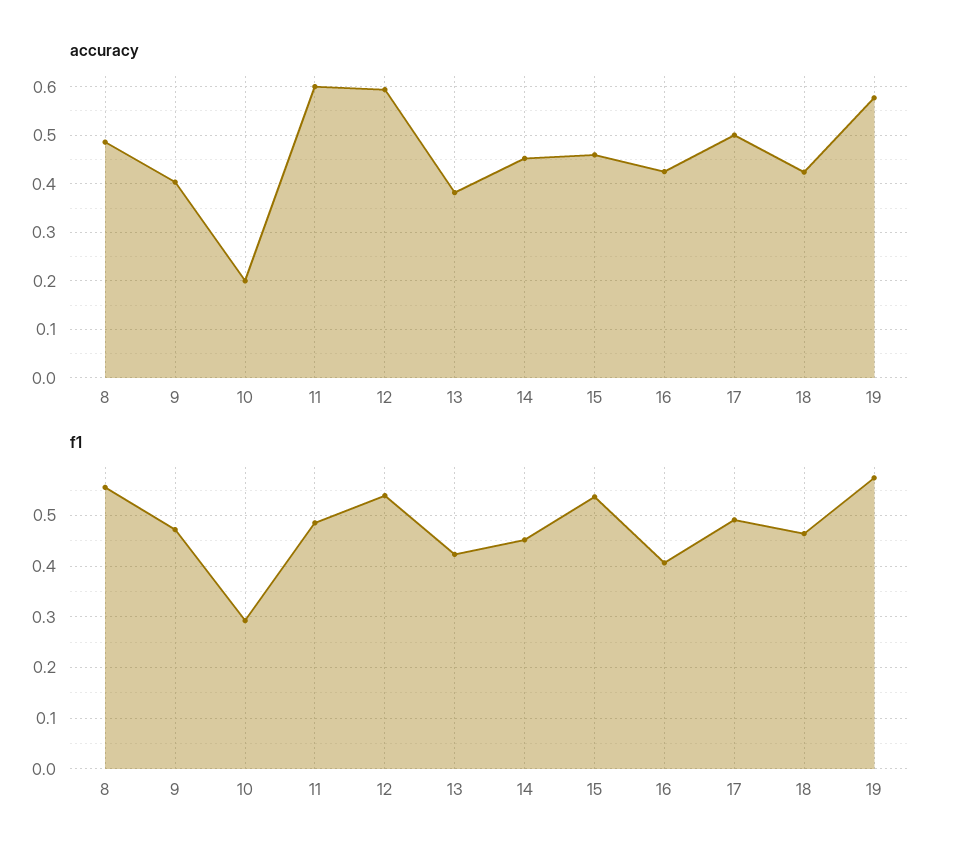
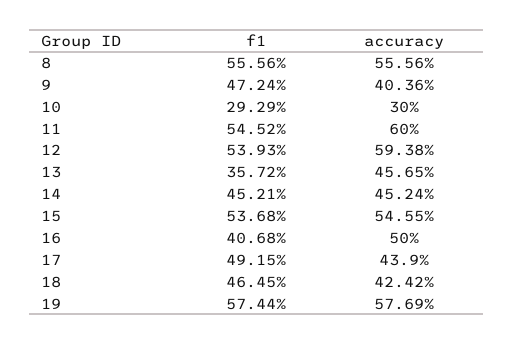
accuracy, 8: 0.48 -> 0.5556
accuracy, 10: 0.2 -> 0.3
accuracy, 13: 0.38 -> 0.4565
accuracy, 15: 0.46 -> 0.5455
accuracy, 16: 0.42 -> 0.5
accuracy, 17: 0.5 -> 0.439
f1, 11: 0.48 -> 0.5452
f1, 13: 0.42 -> 0.3572

